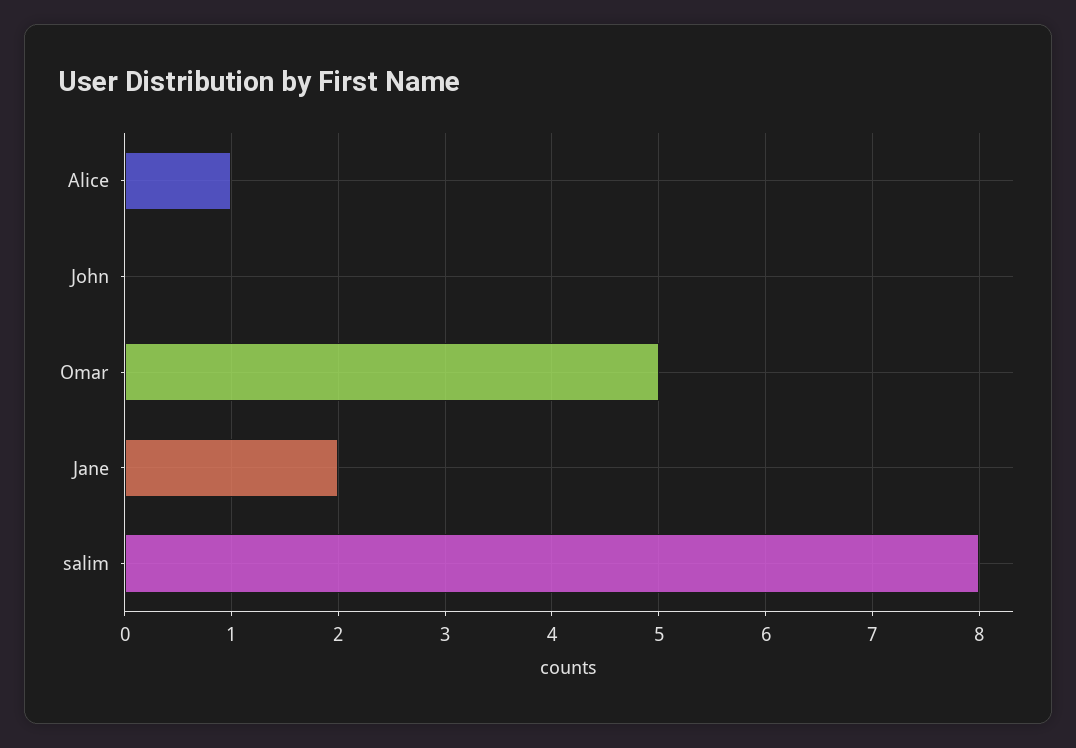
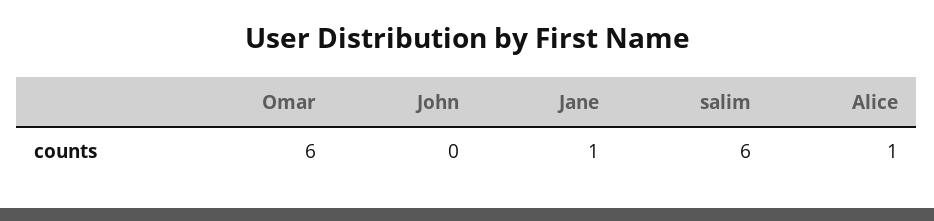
Omar: 5 -> 6
Jane: 2 -> 1
salim: 8 -> 6

